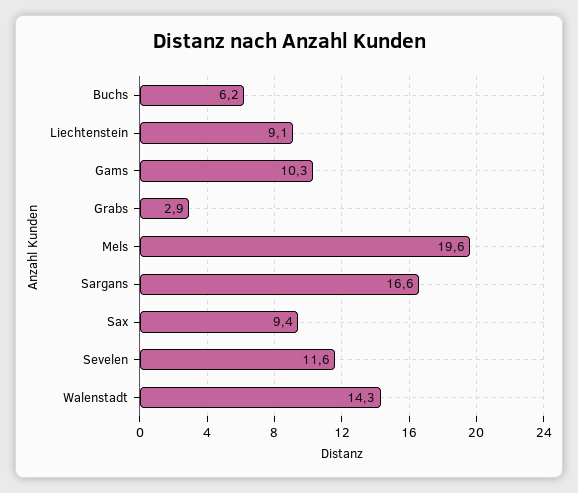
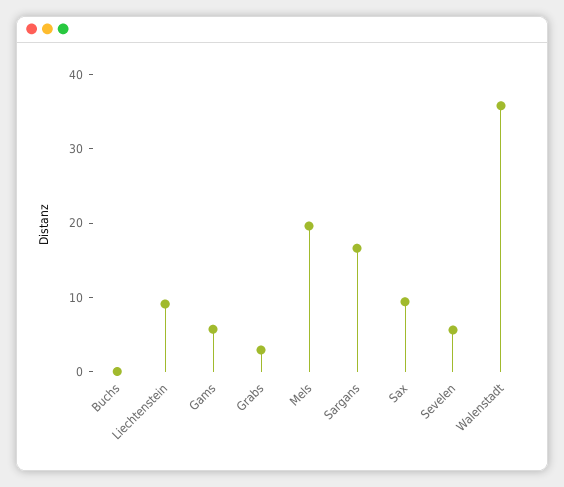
Buchs: 6.2 -> 0
Gams: 10.3 -> 6
Sevelen: 11.6 -> 6
Walenstadt: 14.3 -> 36

